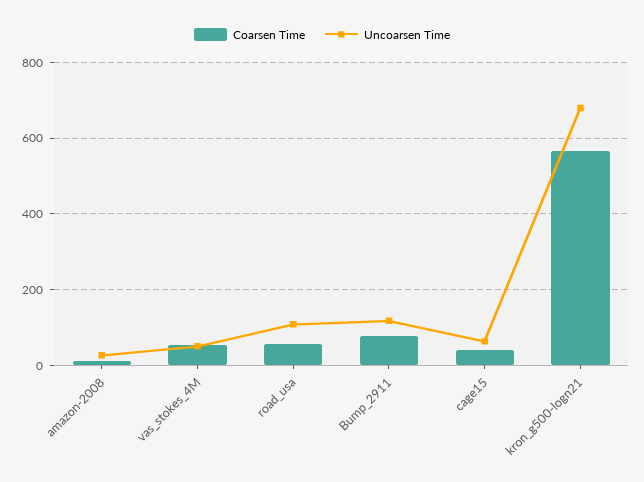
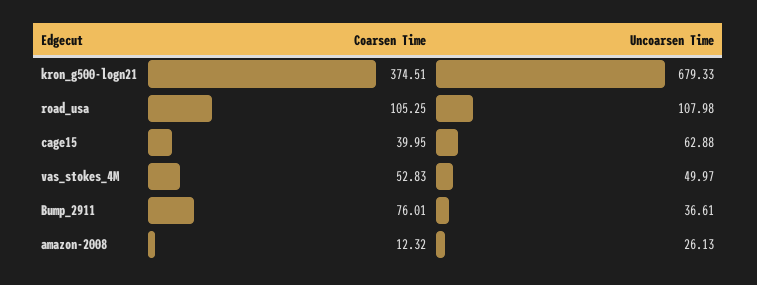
Coarsen Time, road_usa: 60 -> 105.25
Uncoarsen Time, Bump_2911: 120 -> 36.61
Coarsen Time, kron_g500-logn21: 560 -> 374.51

